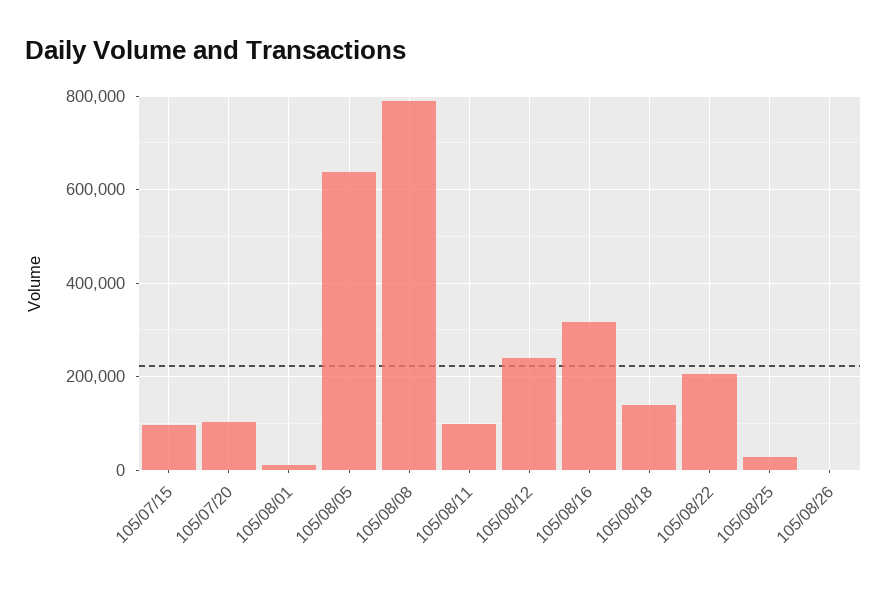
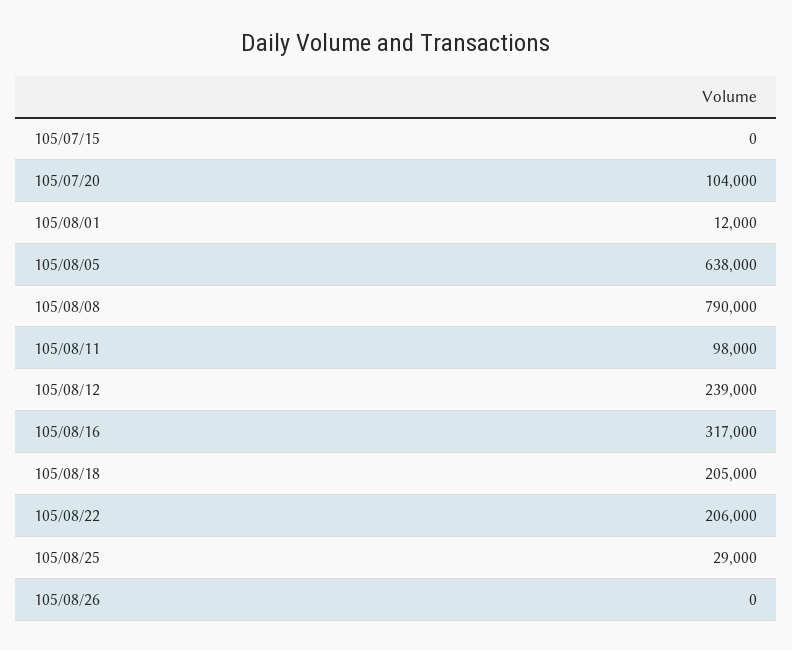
105/07/15: 100000 -> 0
105/08/18: 140000 -> 205000

